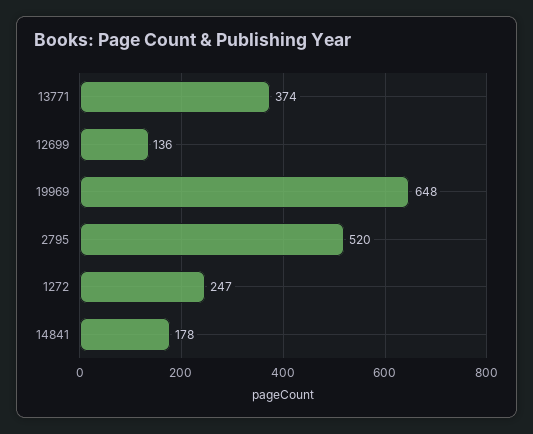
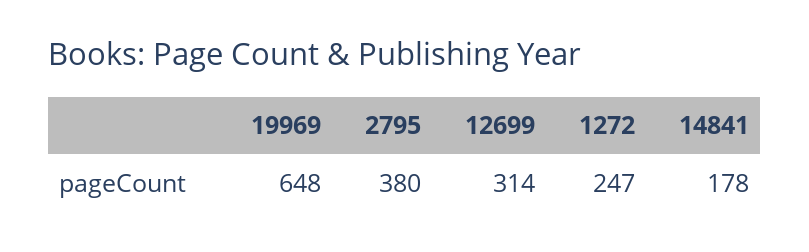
13771: 374 -> none
12699: 136 -> 314
2795: 520 -> 380

